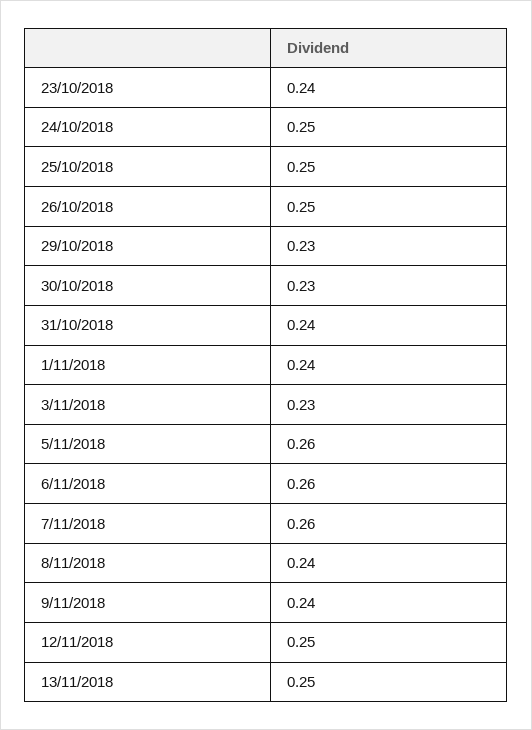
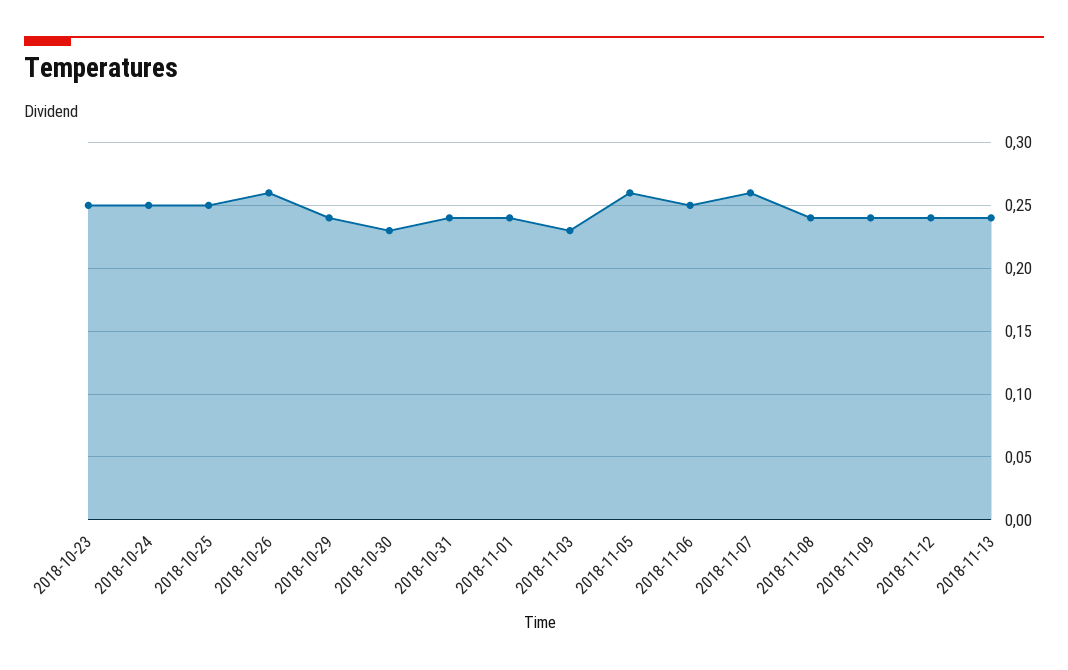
23/10/2018: 0.24 -> 0.25
26/10/2018: 0.25 -> 0.26
29/10/2018: 0.23 -> 0.24
6/11/2018: 0.26 -> 0.25
12/11/2018: 0.25 -> 0.24
13/11/2018: 0.25 -> 0.24

